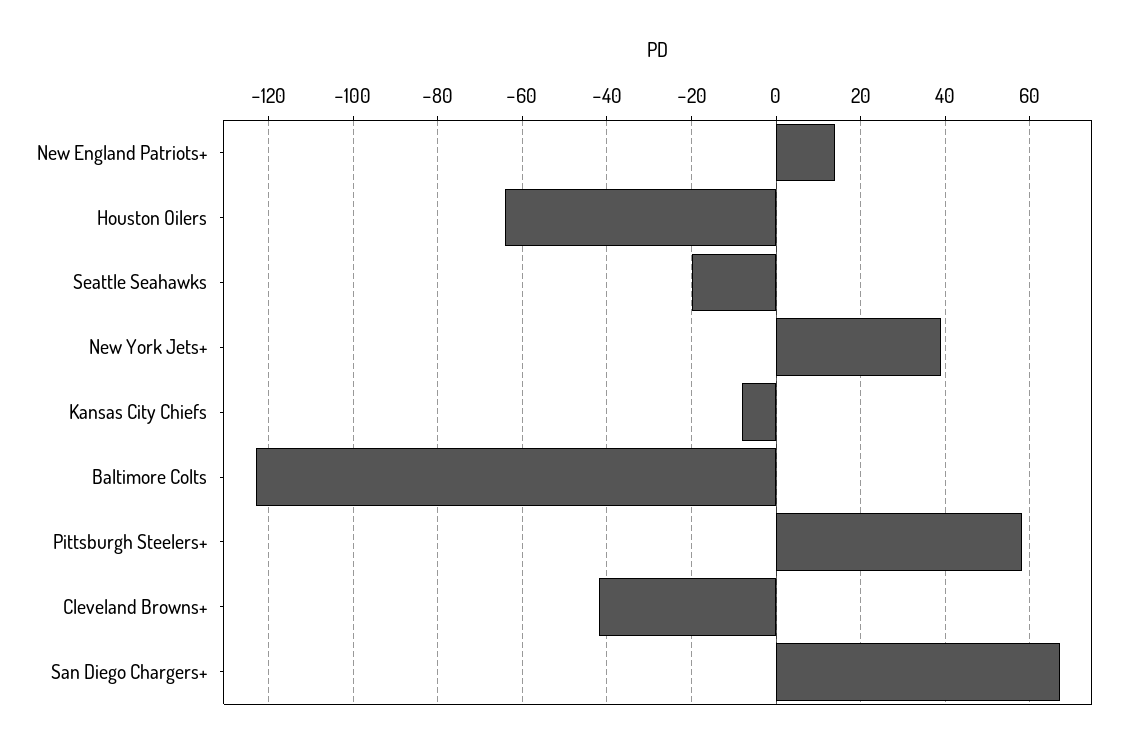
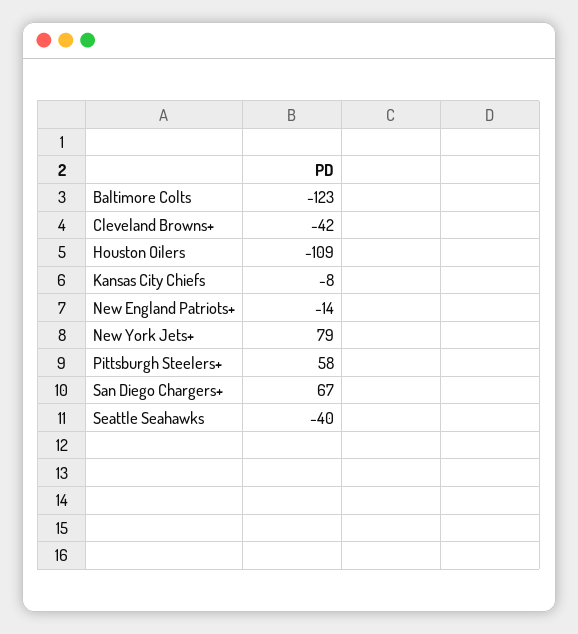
New England Patriots+: 15 -> -14
Houston Oilers: -65 -> -109
Seattle Seahawks: -20 -> -40
New York Jets+: 40 -> 79

